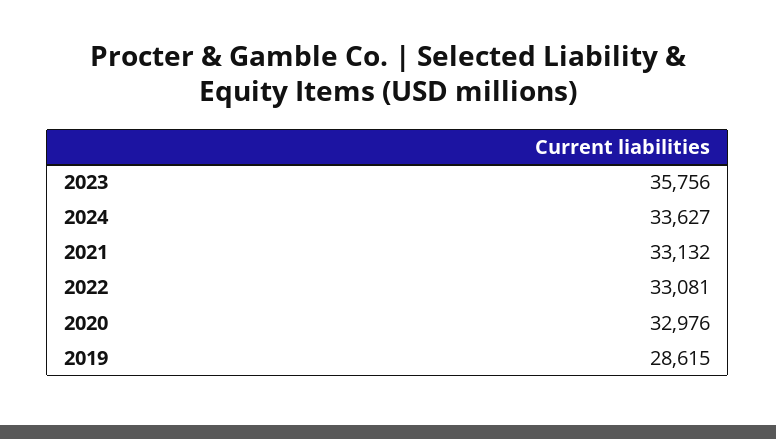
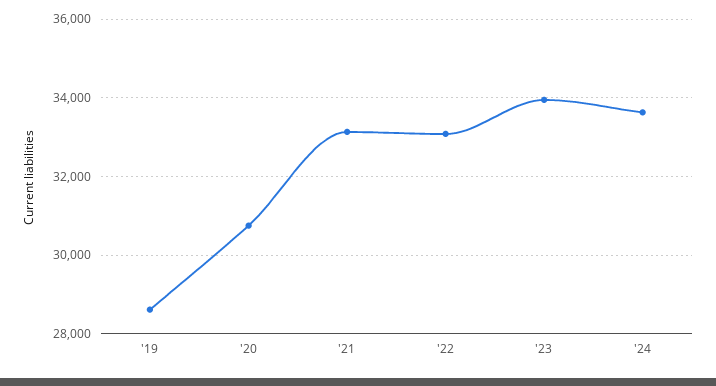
2023: 35756 -> 34000
2020: 32976 -> 30800

